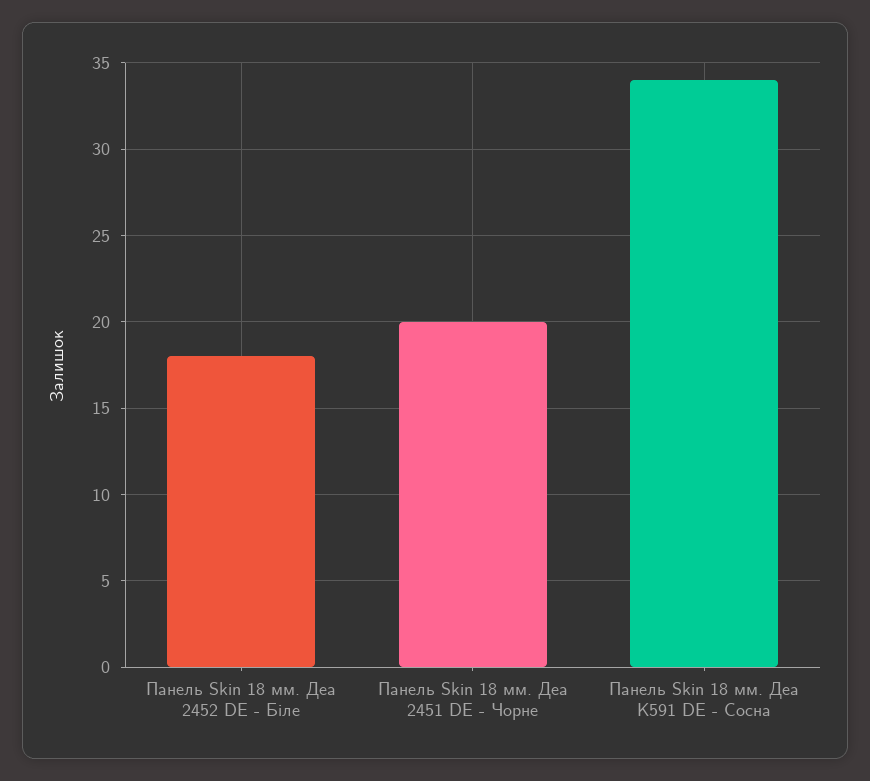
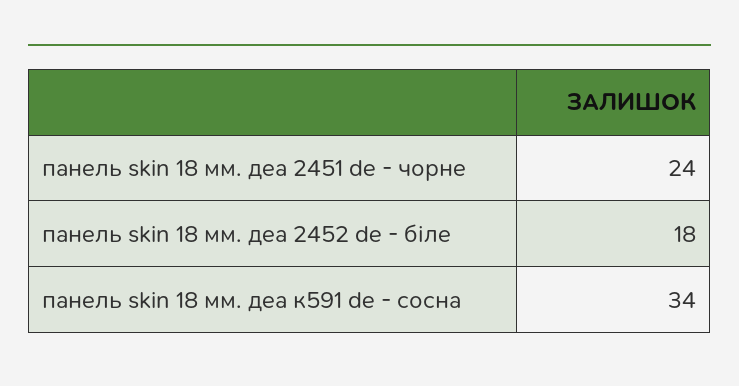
Панель Skin 18 мм. Деа 2451 DE - Чорне: 20 -> 24

